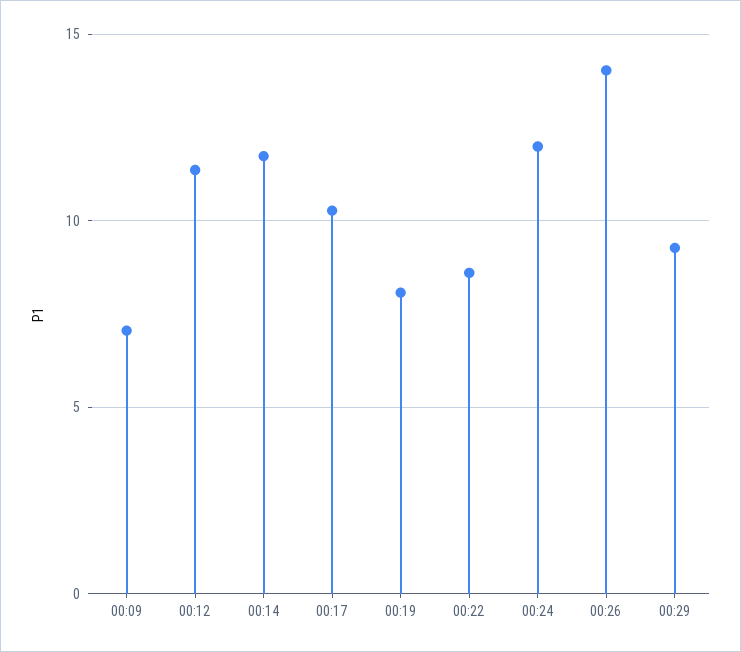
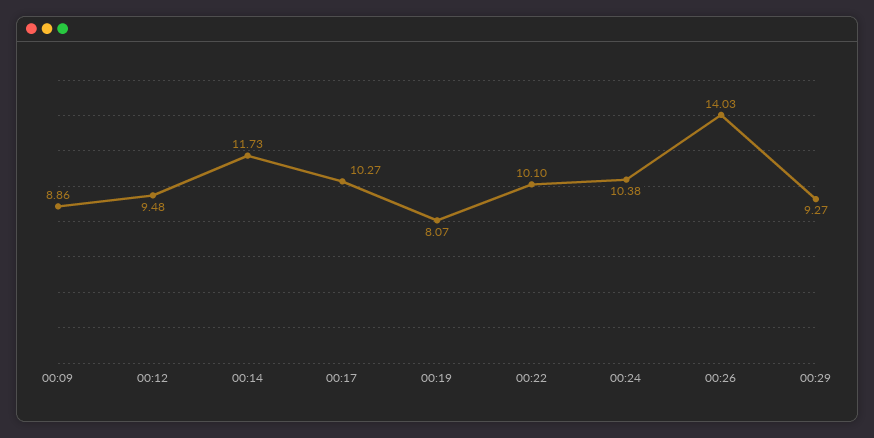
00:09: 7 -> 8.86
00:12: 11.5 -> 9.48
00:22: 8.5 -> 10.1
00:24: 12 -> 10.38

